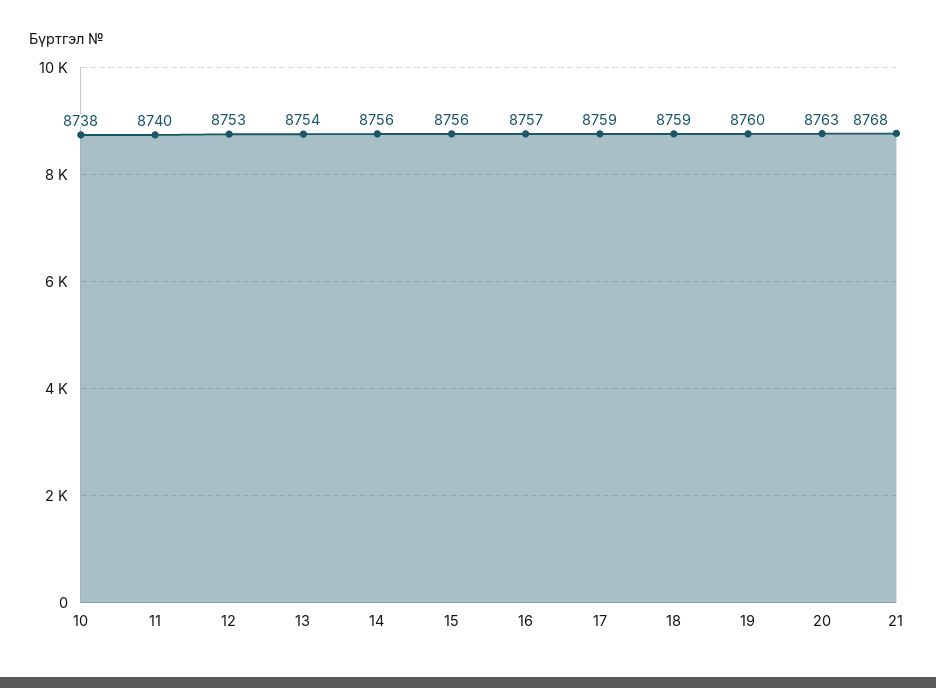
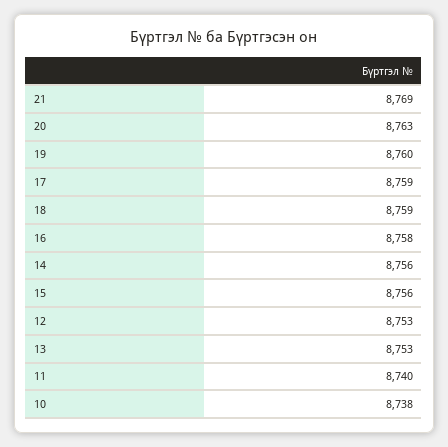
13: 8754 -> 8753
16: 8757 -> 8758
21: 8768 -> 8769

